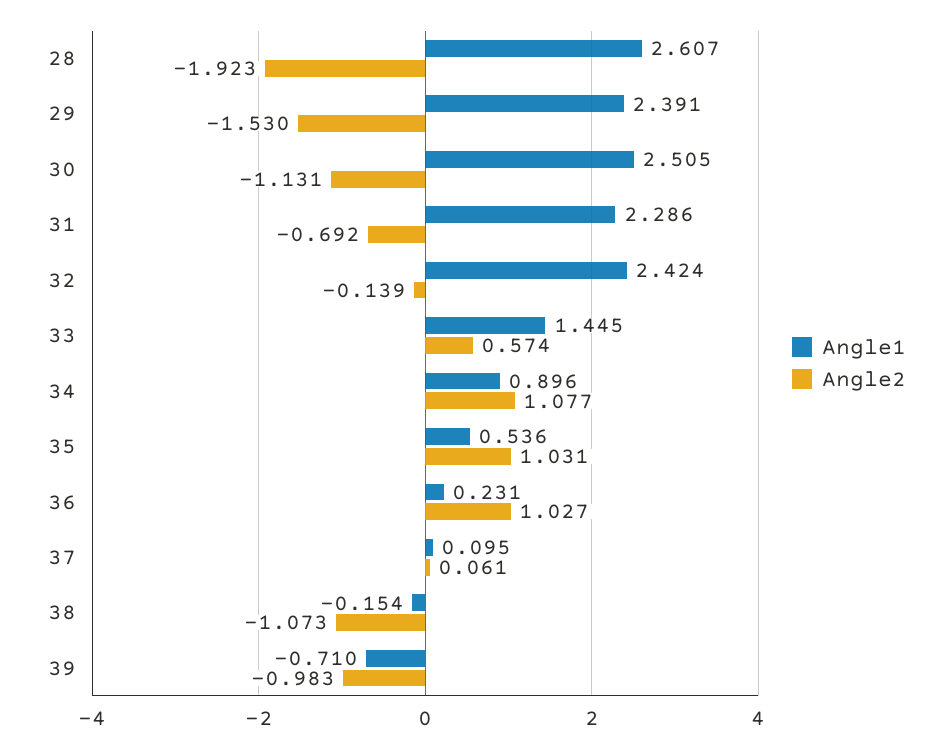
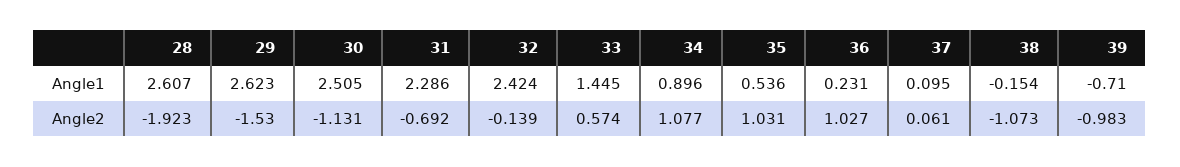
Angle1, 29: 2.391 -> 2.623

